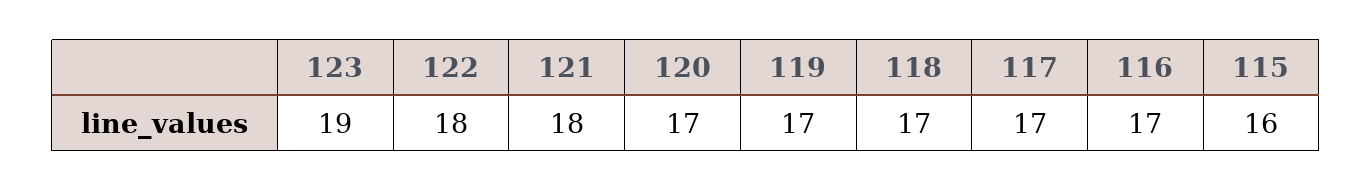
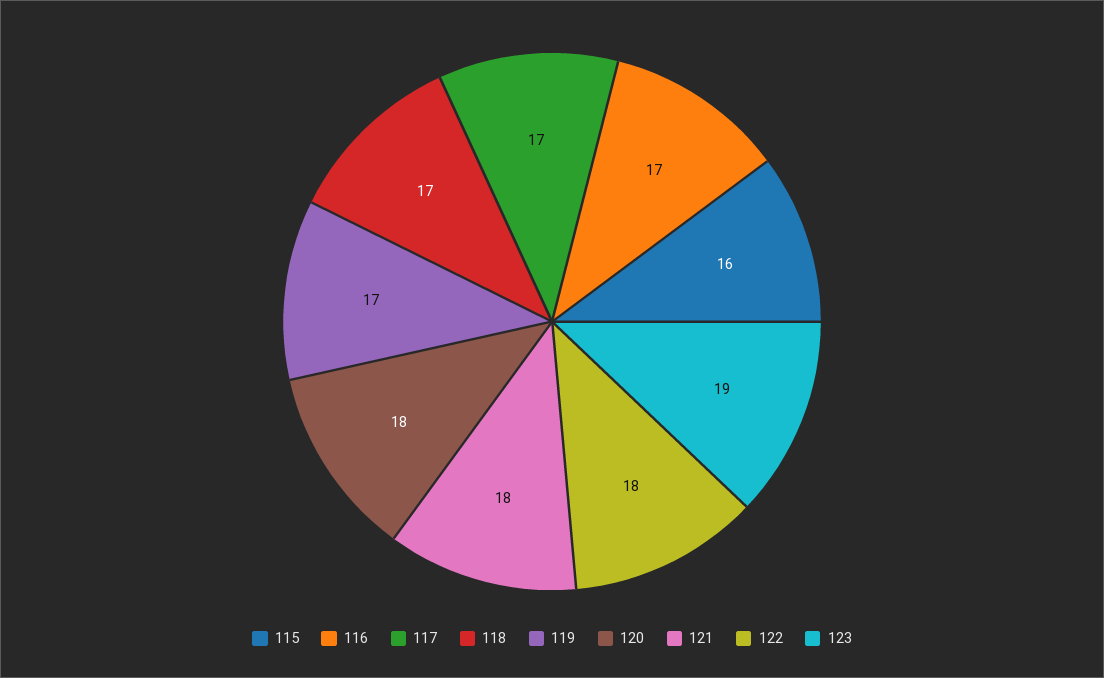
120: 17 -> 18

